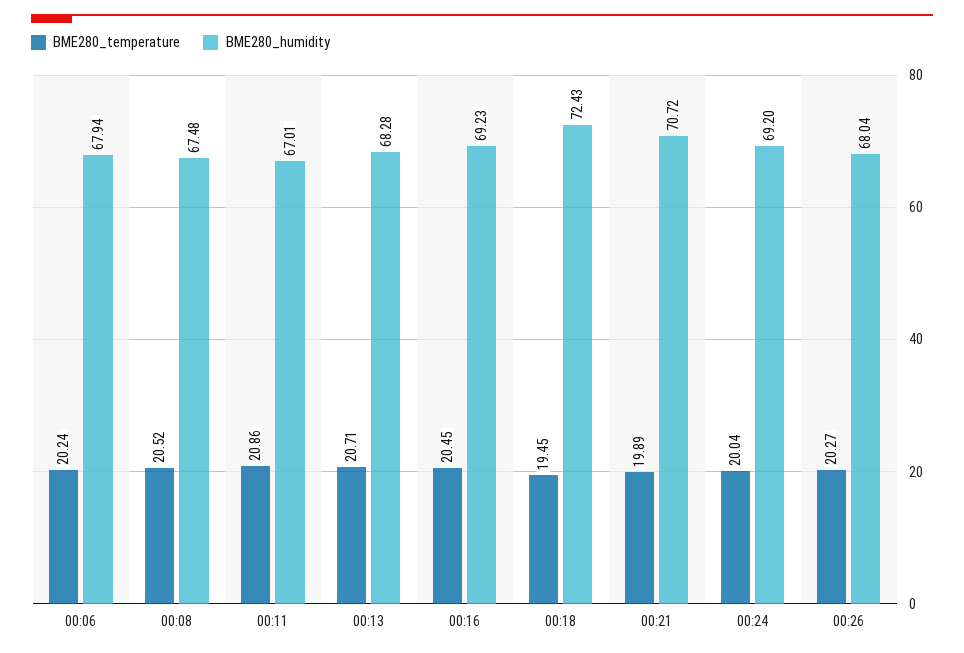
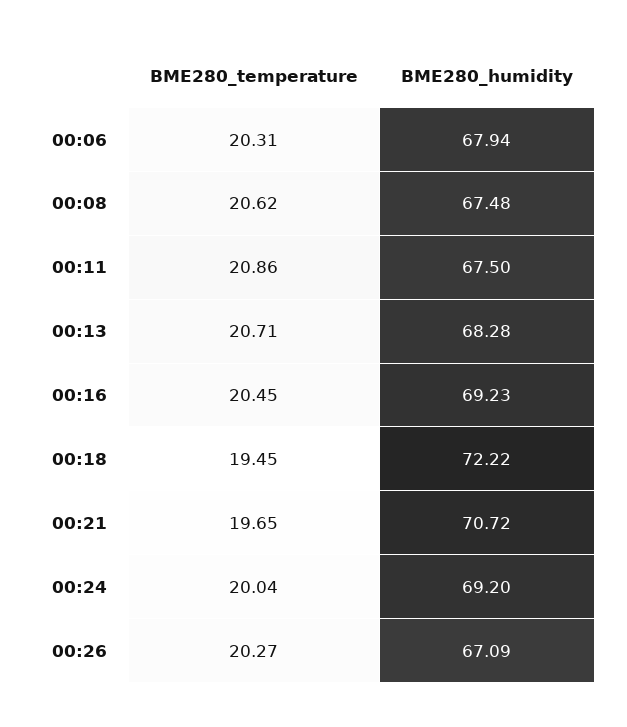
BME280_temperature, 00:06: 20.24 -> 20.31
BME280_temperature, 00:08: 20.52 -> 20.62
BME280_humidity, 00:11: 67.01 -> 67.5
BME280_humidity, 00:18: 72.43 -> 72.22
BME280_temperature, 00:21: 19.89 -> 19.65
BME280_humidity, 00:26: 68.04 -> 67.09

